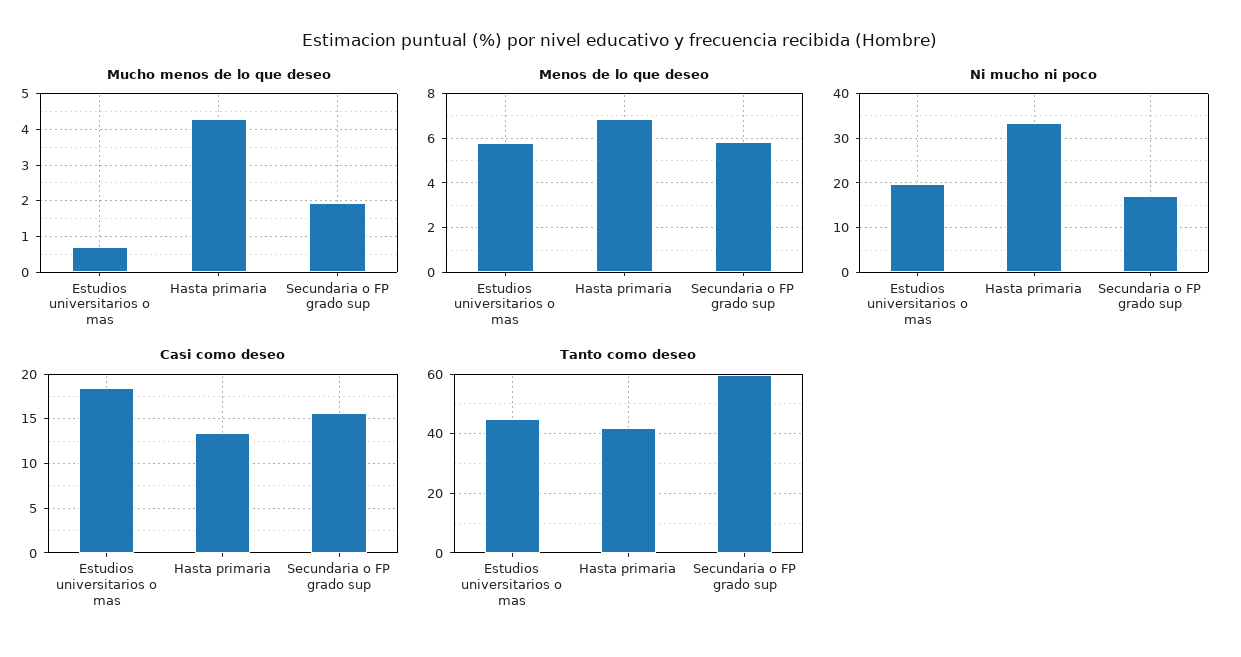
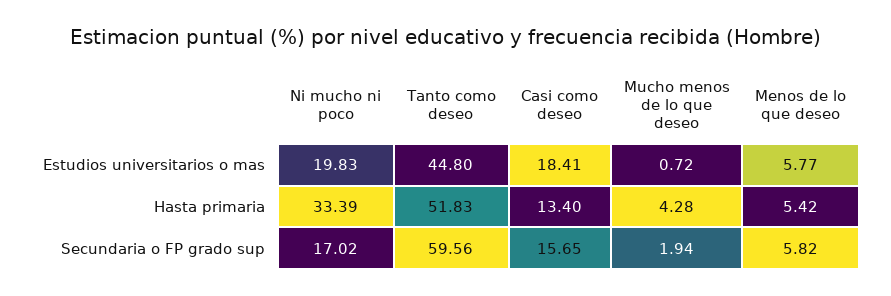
Menos de lo que deseo, Hasta primaria: 7 -> 5.42
Tanto como deseo, Hasta primaria: 42.5 -> 51.83

